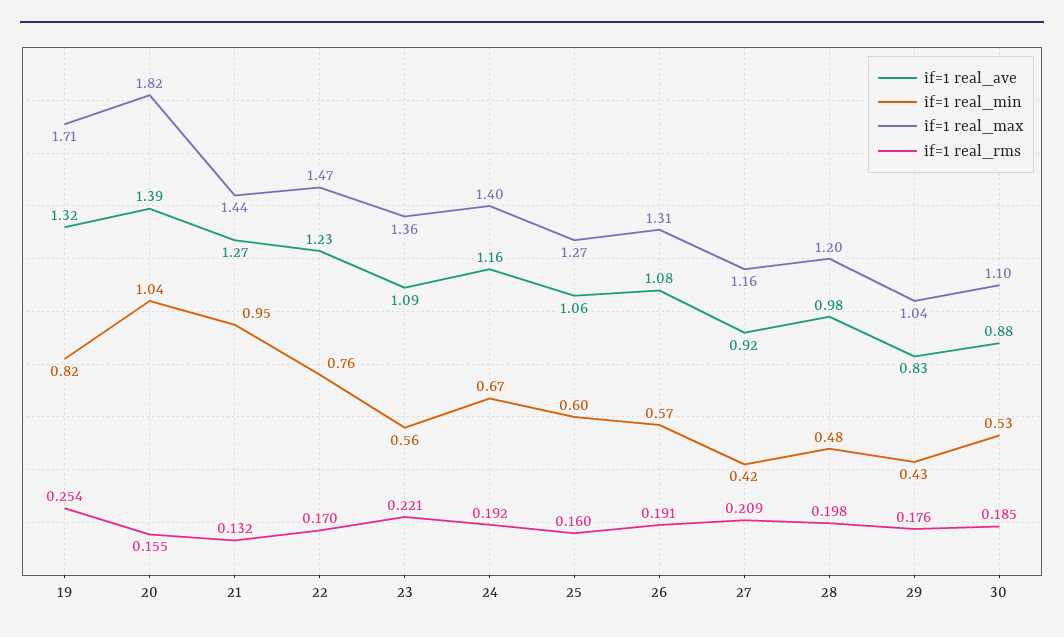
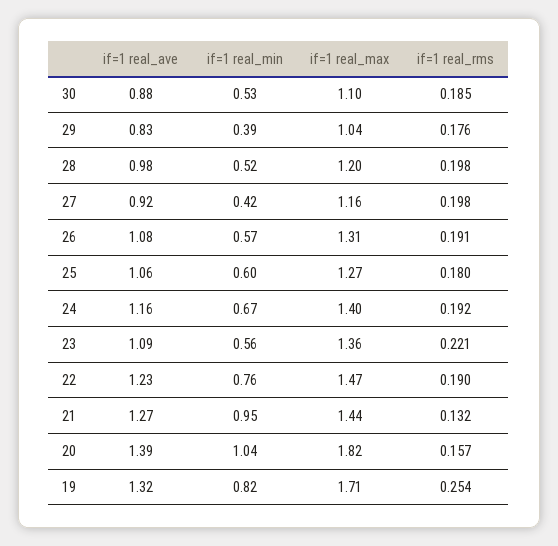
if=1 real_rms, 20: 0.155 -> 0.157
if=1 real_rms, 22: 0.17 -> 0.19
if=1 real_rms, 25: 0.16 -> 0.18
if=1 real_rms, 27: 0.209 -> 0.198
if=1 real_min, 28: 0.48 -> 0.52
if=1 real_min, 29: 0.43 -> 0.39

